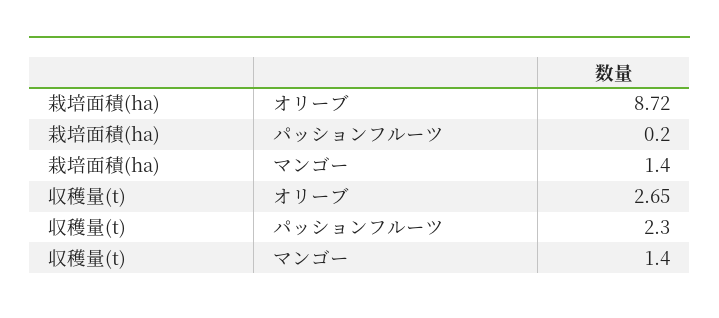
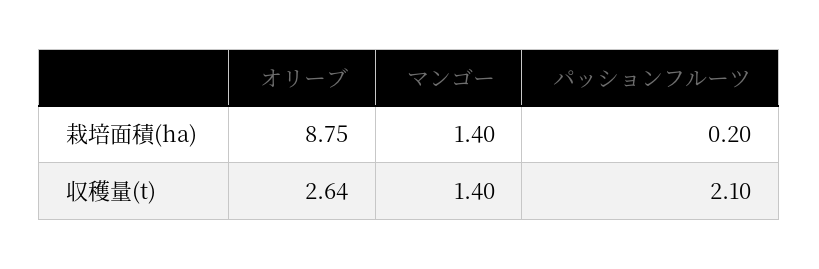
栽培面積(ha), オリーブ: 8.72 -> 8.75
収穫量(t), オリーブ: 2.65 -> 2.64
収穫量(t), パッションフルーツ: 2.3 -> 2.1

